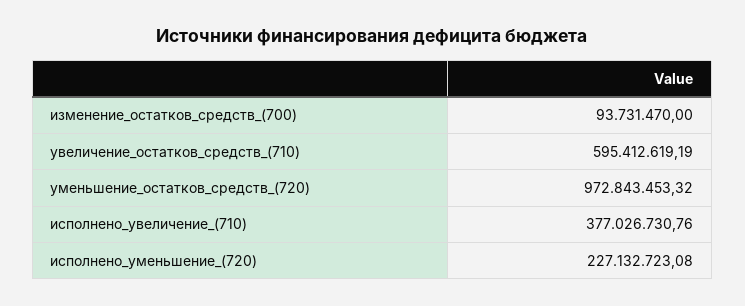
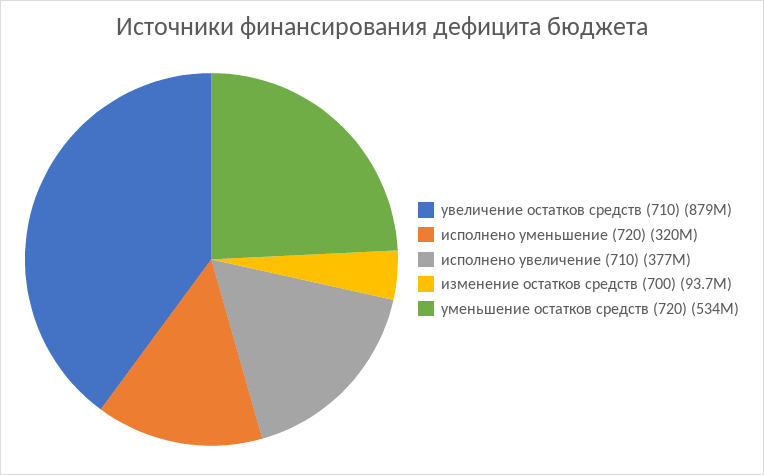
увеличение_остатков_средств_(710): 595412619.19 -> 879000000
уменьшение_остатков_средств_(720): 972843453.32 -> 534000000
исполнено_уменьшение_(720): 227132723.08 -> 320000000

